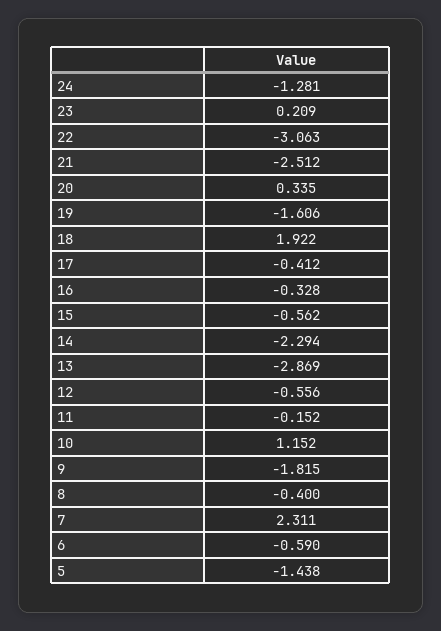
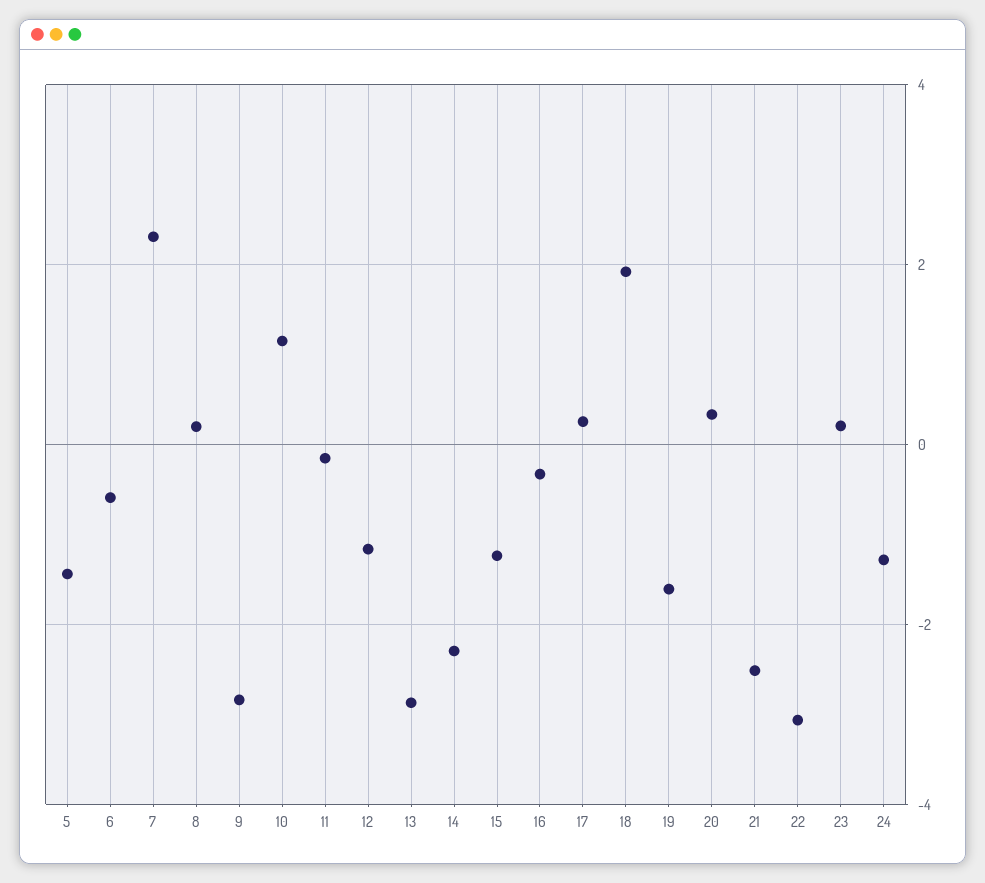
17: -0.412 -> 0.2
15: -0.562 -> -1.2
12: -0.556 -> -1.2
9: -1.815 -> -2.8
8: -0.4 -> 0.2

